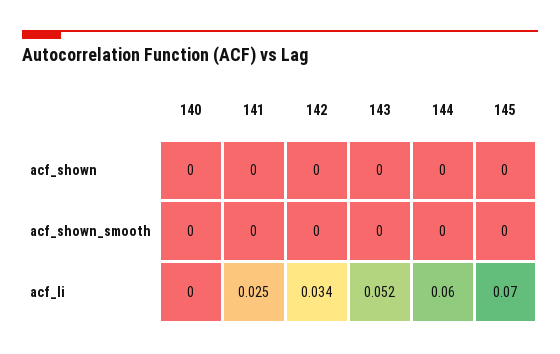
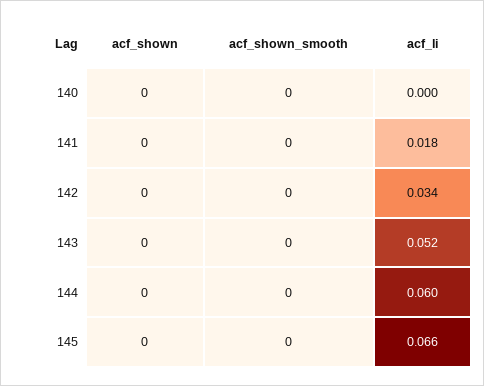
141, acf_li: 0.025 -> 0.018
145, acf_li: 0.07 -> 0.066

